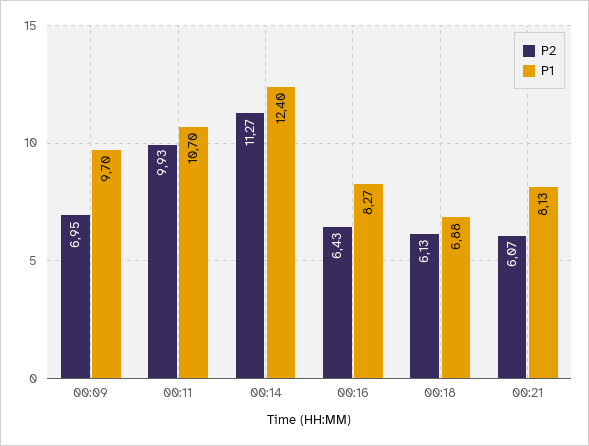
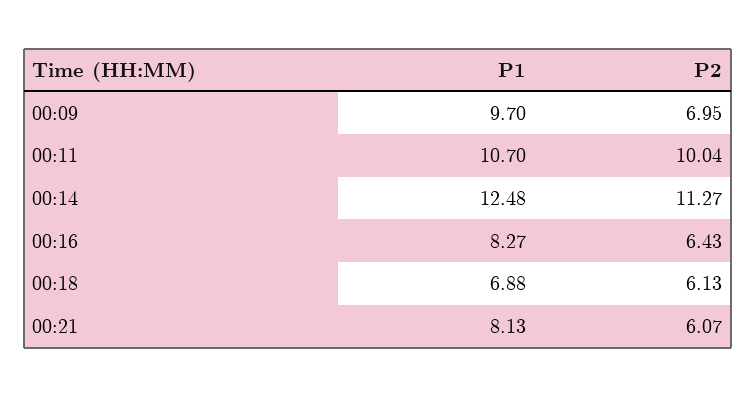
P2, 00:11: 9.93 -> 10.04
P1, 00:14: 12.4 -> 12.48

